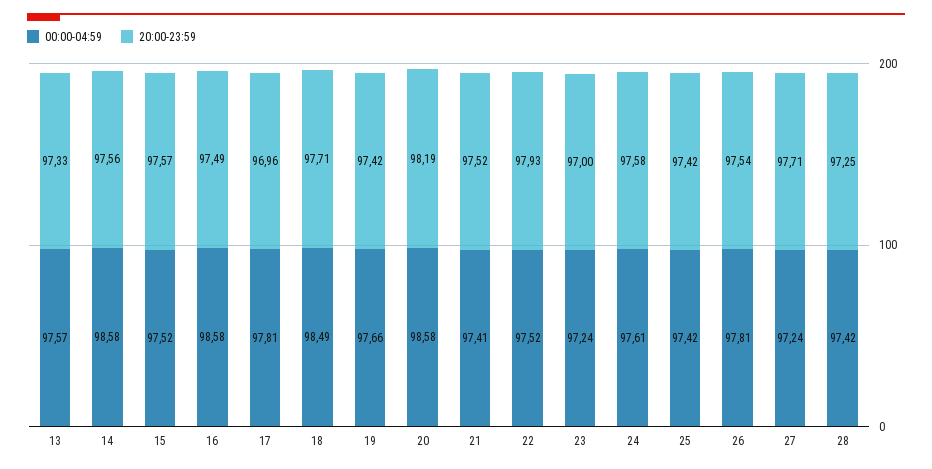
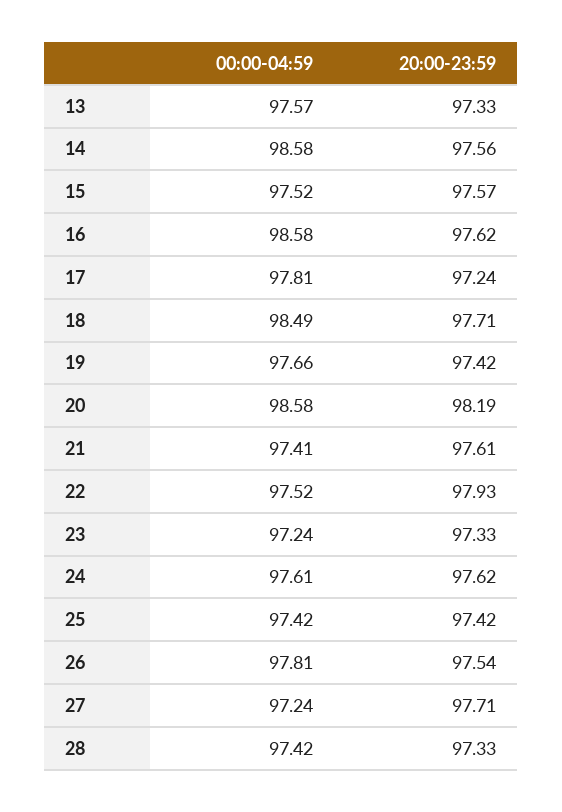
20:00-23:59, 16: 97.49 -> 97.62
20:00-23:59, 17: 96.96 -> 97.24
20:00-23:59, 21: 97.52 -> 97.61
20:00-23:59, 23: 97 -> 97.33
20:00-23:59, 24: 97.58 -> 97.62
20:00-23:59, 28: 97.25 -> 97.33

